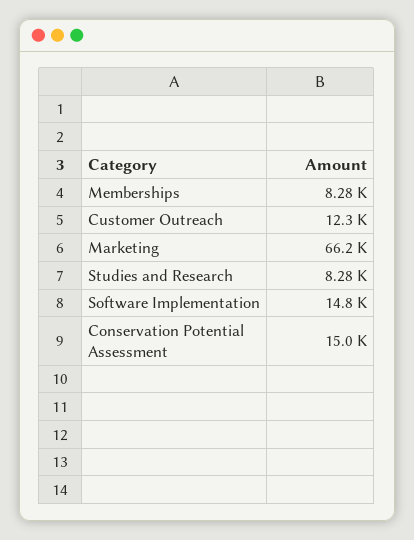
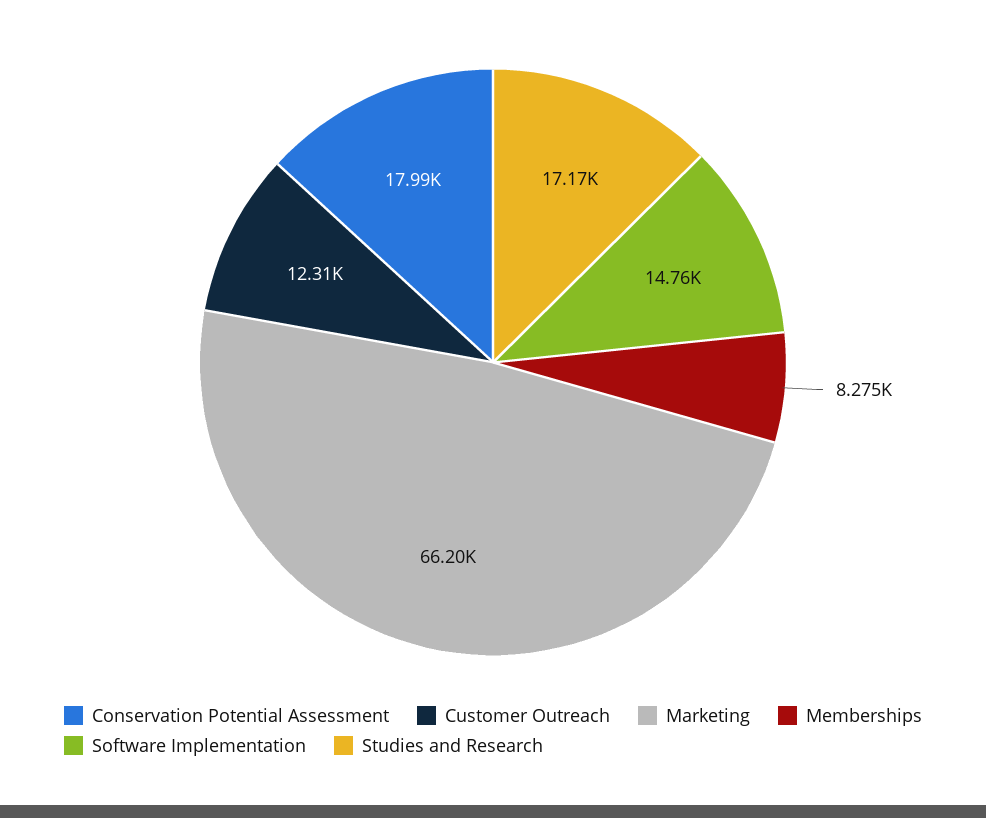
Studies and Research: 8280 -> 17170
Conservation Potential Assessment: 15000 -> 17990

